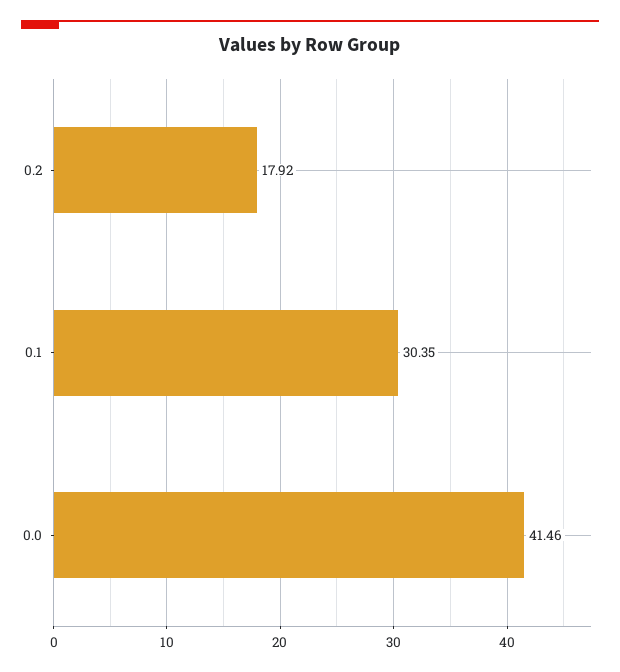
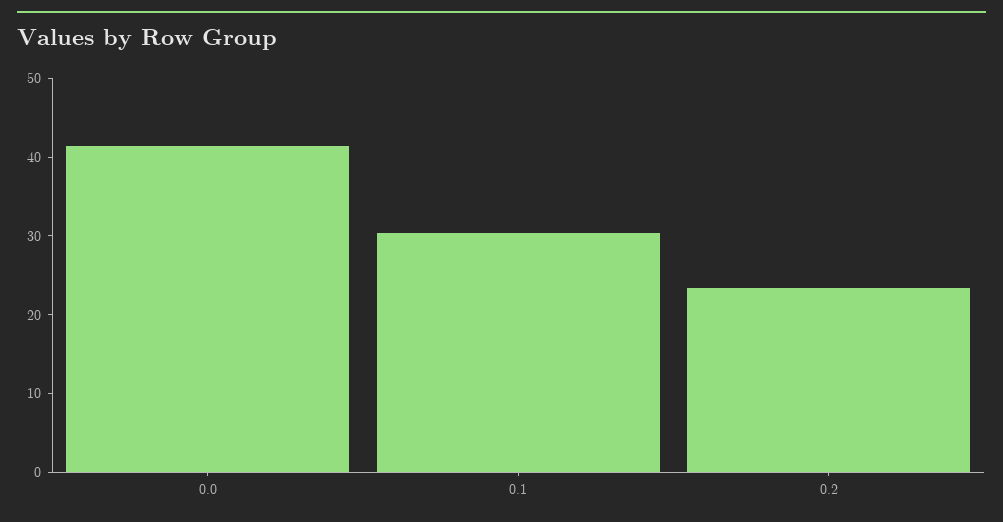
0.2: 17.92 -> 24

